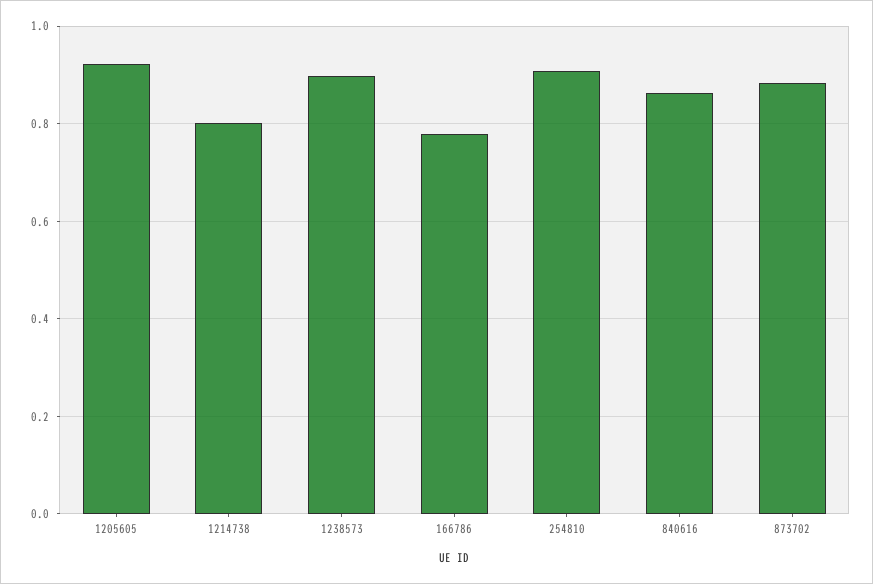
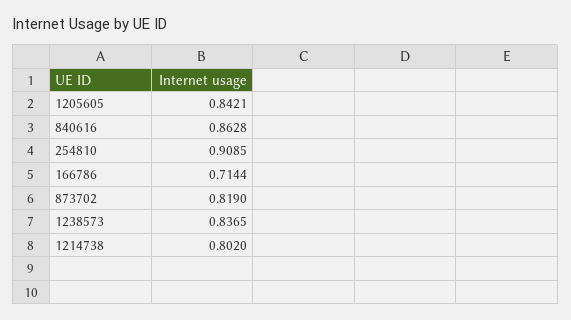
1205605: 0.92 -> 0.8421
1238573: 0.9 -> 0.8365
166786: 0.78 -> 0.7144
873702: 0.88 -> 0.819

